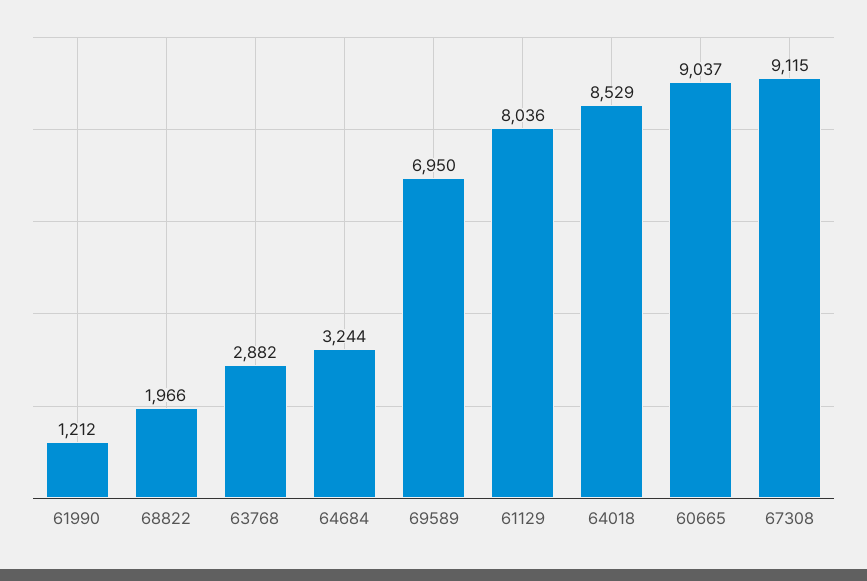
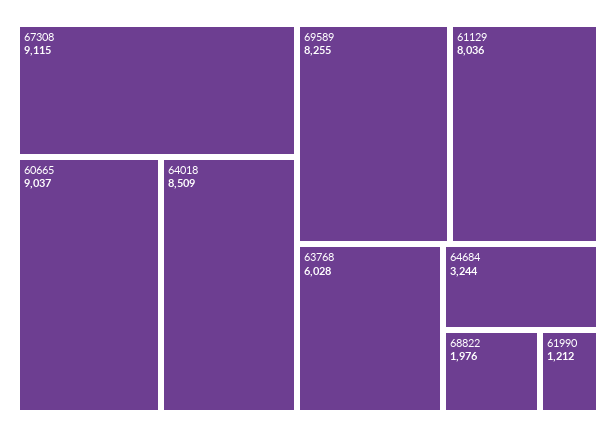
68822: 1966 -> 1976
63768: 2882 -> 6028
69589: 6950 -> 8255
64018: 8529 -> 8509

